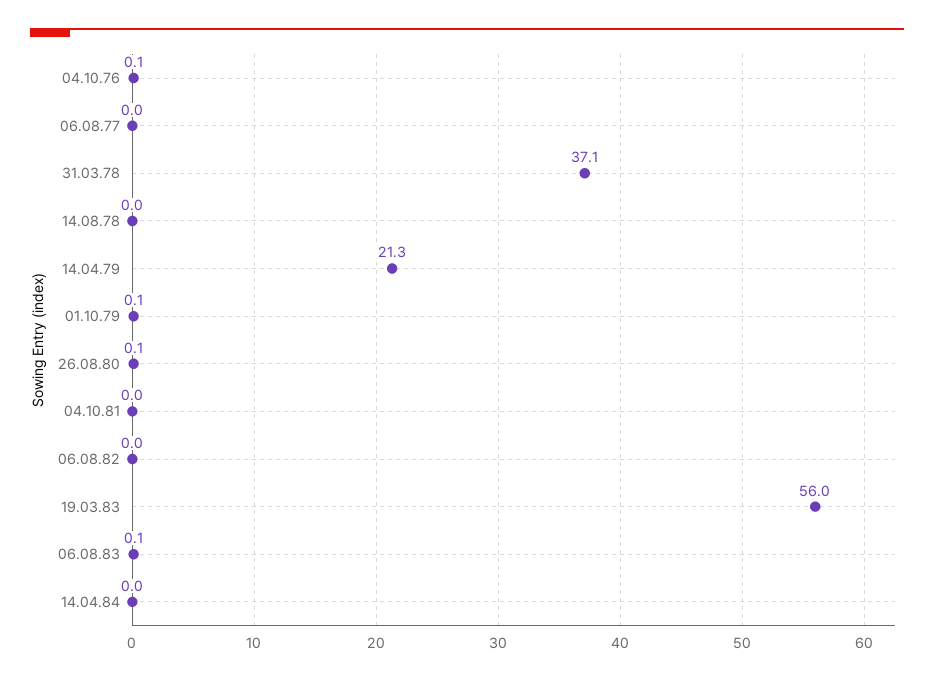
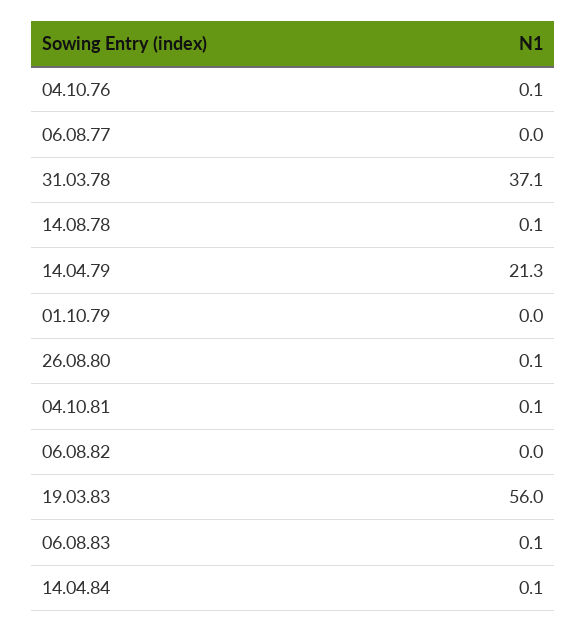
14.08.78: 0 -> 0.1
01.10.79: 0.1 -> 0
04.10.81: 0 -> 0.1
14.04.84: 0 -> 0.1

